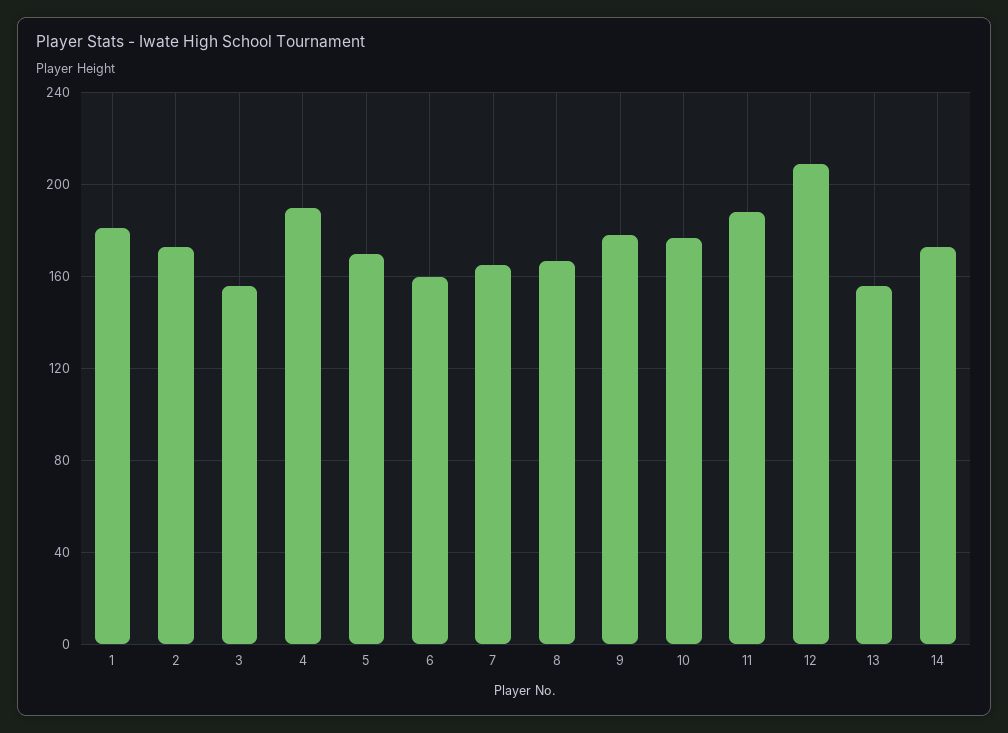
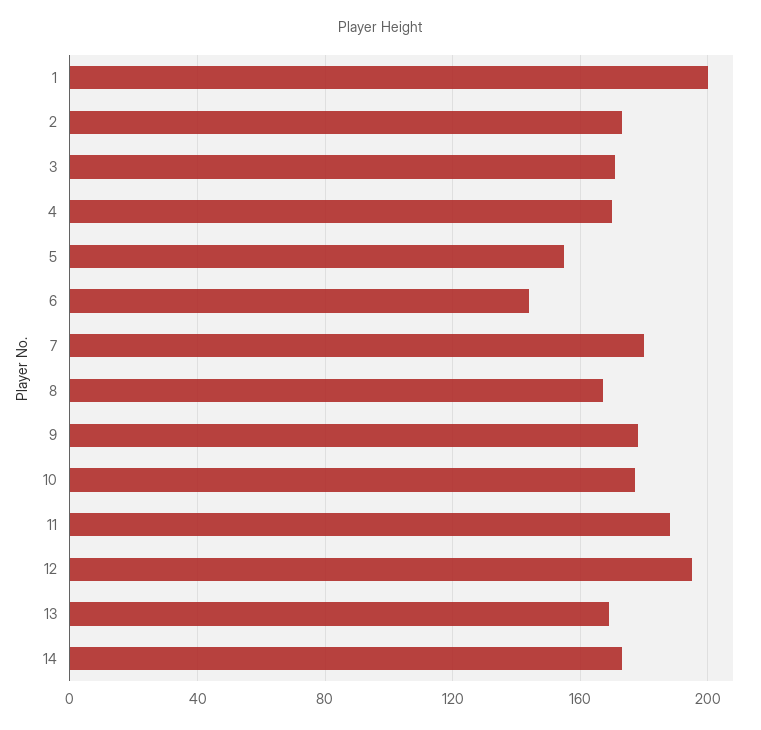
1: 180 -> 200
3: 155 -> 170
4: 190 -> 170
5: 170 -> 155
6: 160 -> 145
7: 165 -> 180
12: 210 -> 195
13: 155 -> 170

